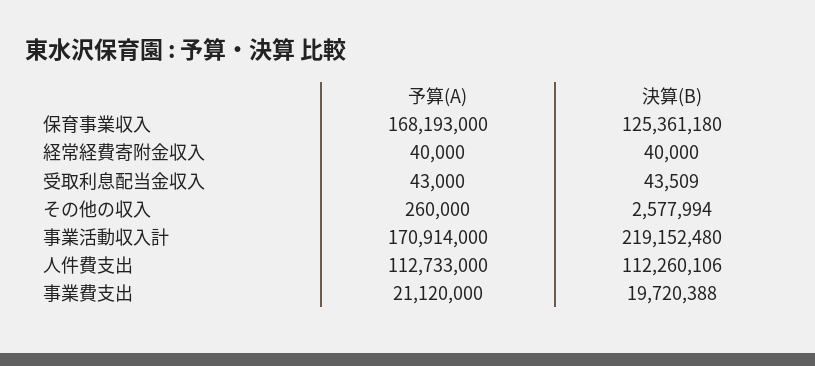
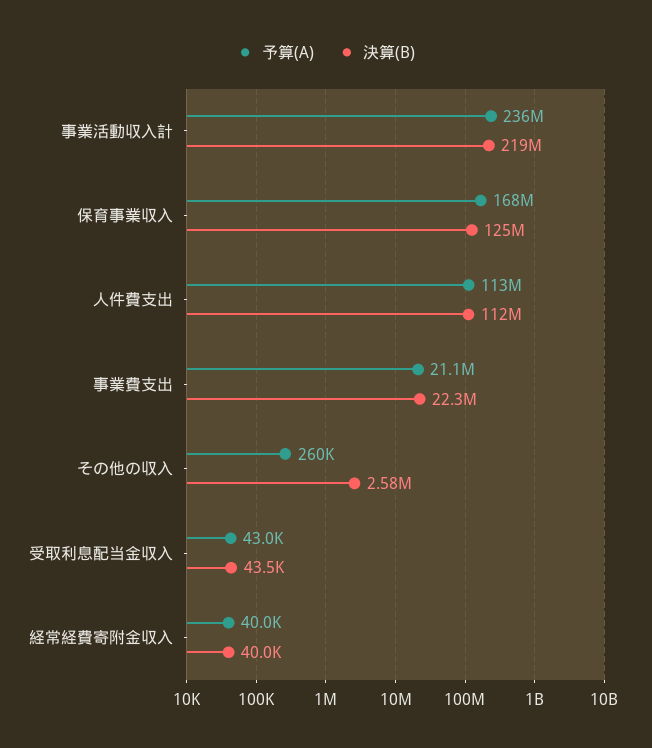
予算(A), 事業活動収入計: 170914000 -> 236000000
決算(B), 事業費支出: 19720388 -> 22300000

